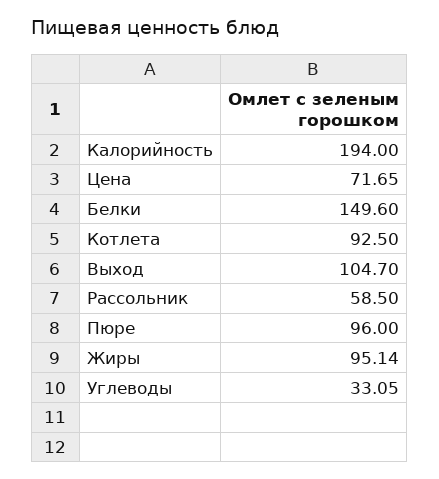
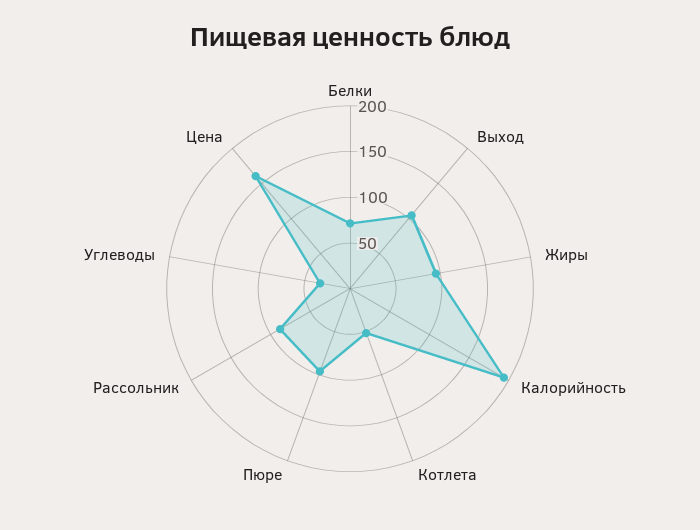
Цена: 71.65 -> 160
Белки: 149.6 -> 70
Котлета: 92.5 -> 50
Рассольник: 58.5 -> 90

